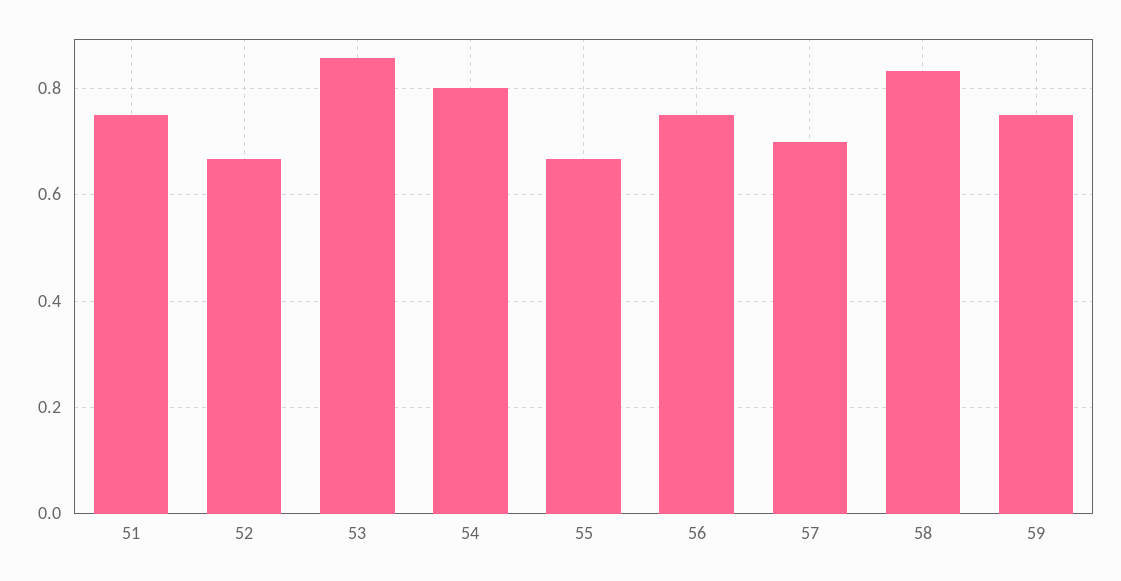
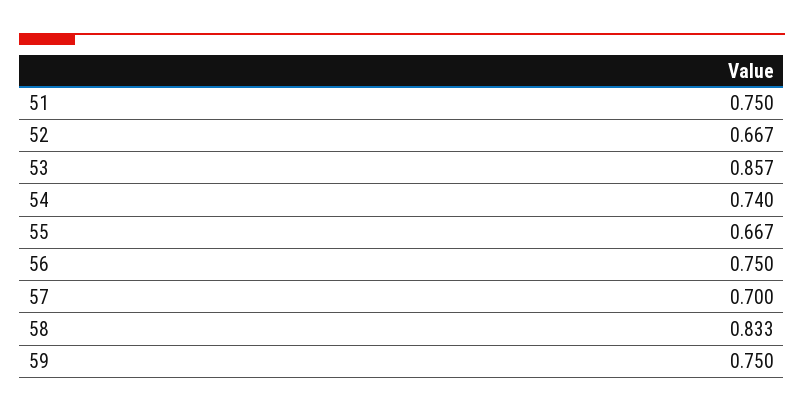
54: 0.8 -> 0.74

